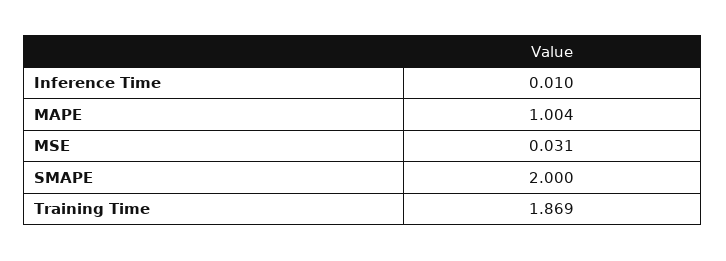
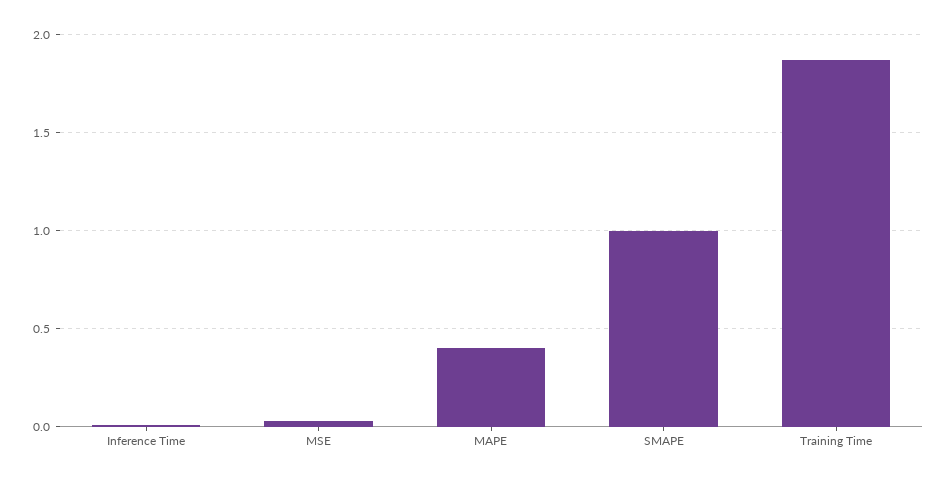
MAPE: 1.004 -> 0.4
SMAPE: 2 -> 1

